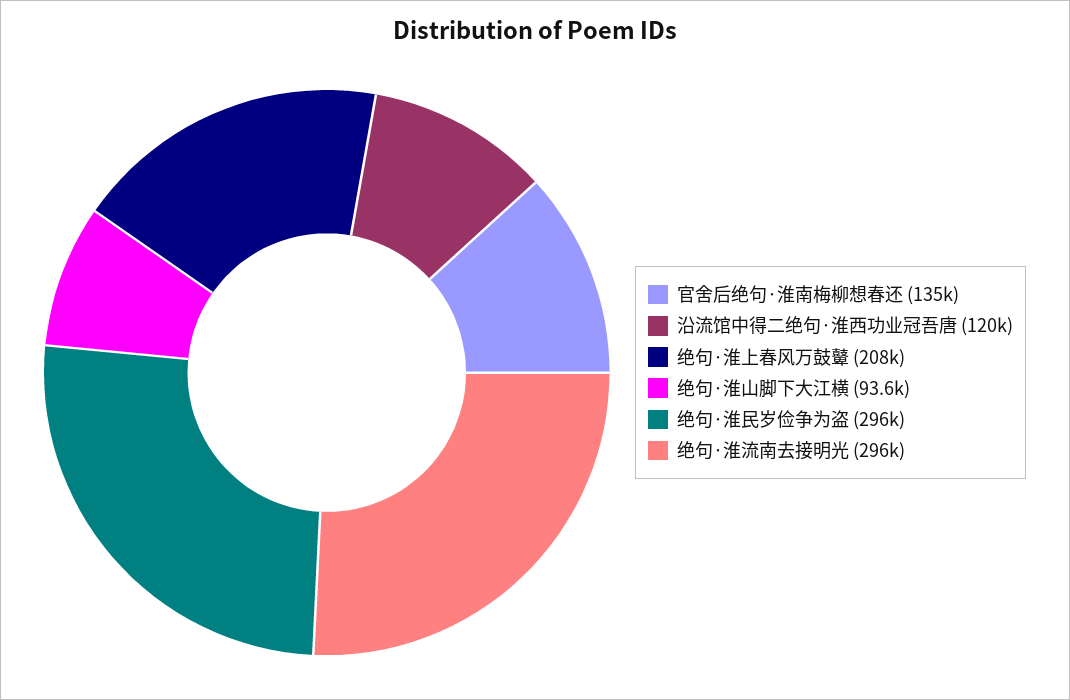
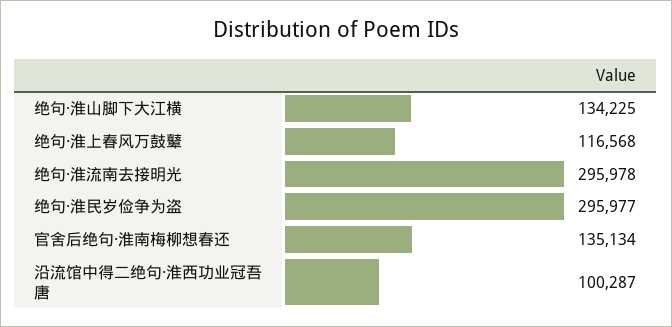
沿流馆中得二绝句·淮西功业冠吾唐: 120000 -> 100287
绝句·淮上春风万鼓鼙: 208000 -> 116568
绝句·淮山脚下大江横: 93600 -> 134225

